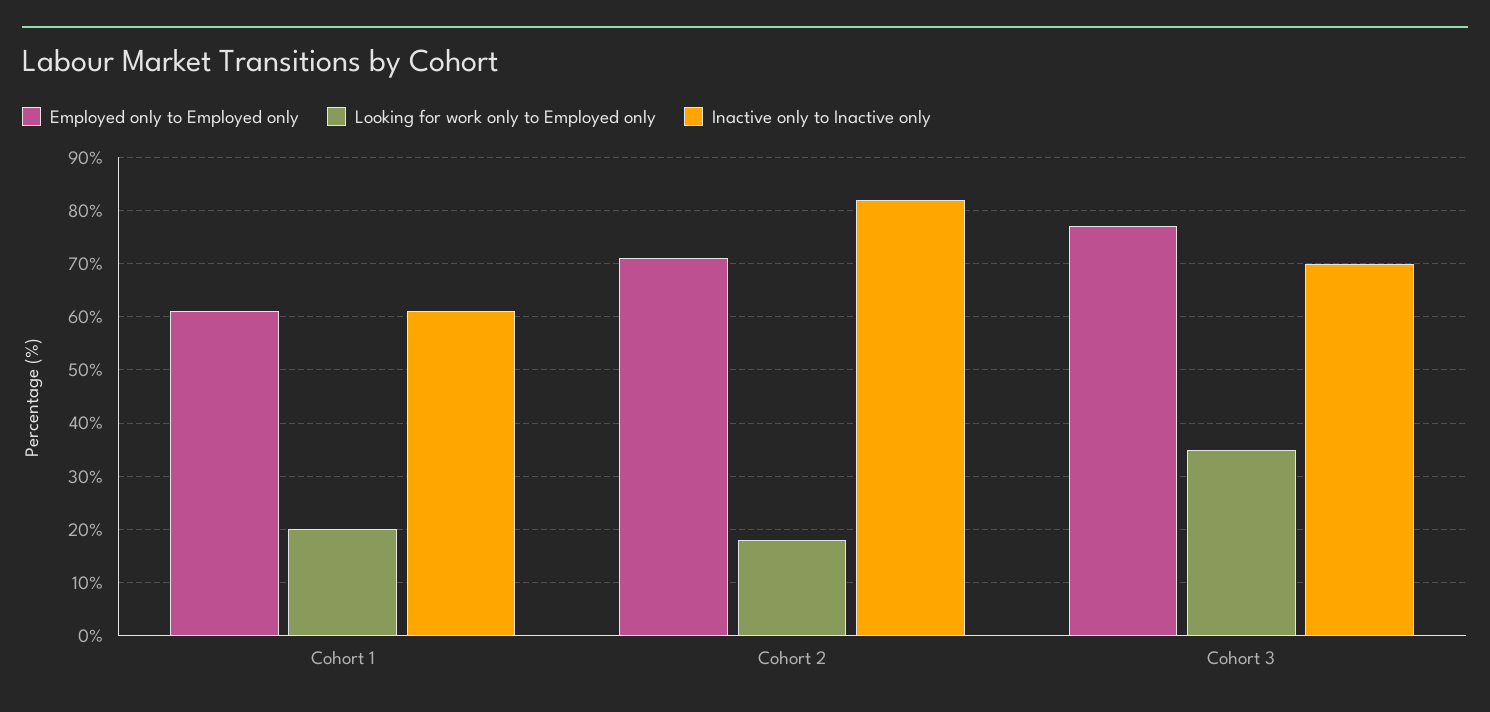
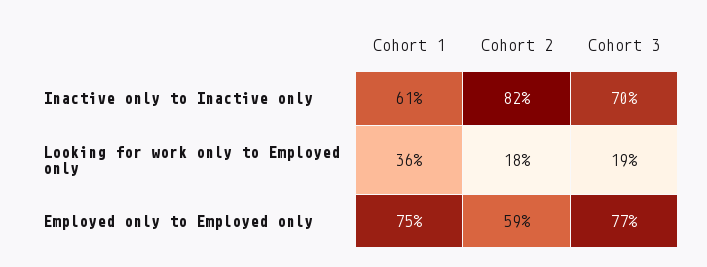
Employed only to Employed only, Cohort 1: 60 -> 75
Looking for work only to Employed only, Cohort 1: 20 -> 36
Employed only to Employed only, Cohort 2: 70 -> 59
Looking for work only to Employed only, Cohort 3: 35 -> 19

